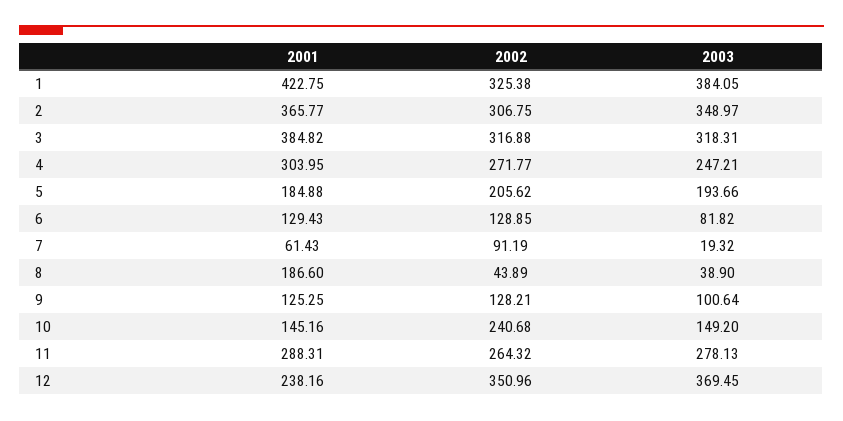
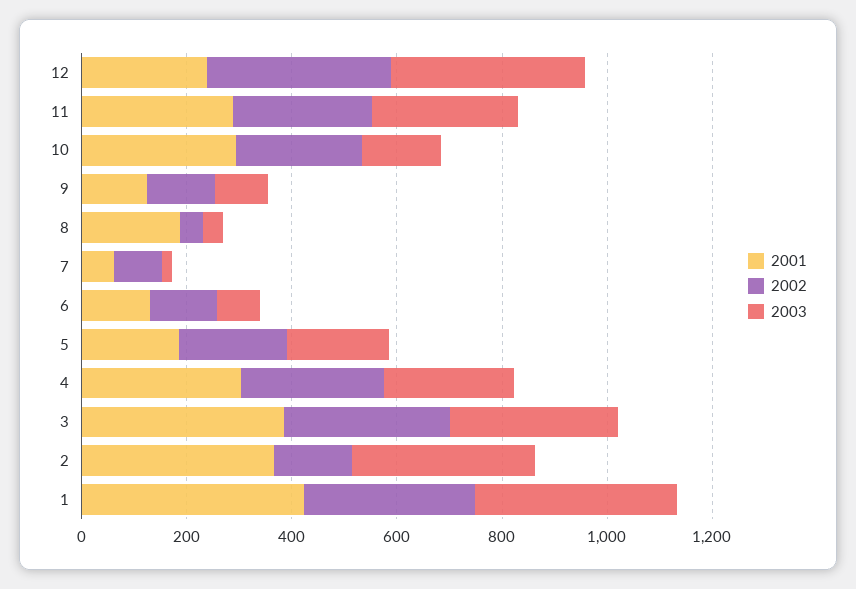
2002, 2: 306.75 -> 150
2001, 10: 145.16 -> 300

